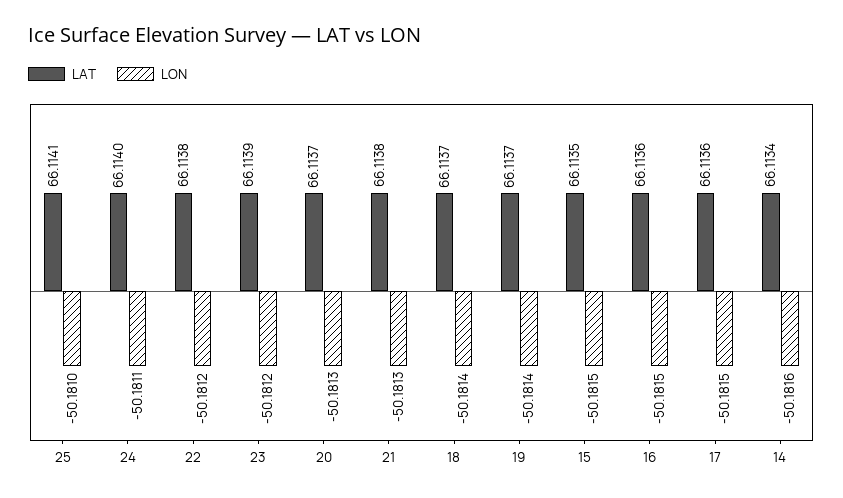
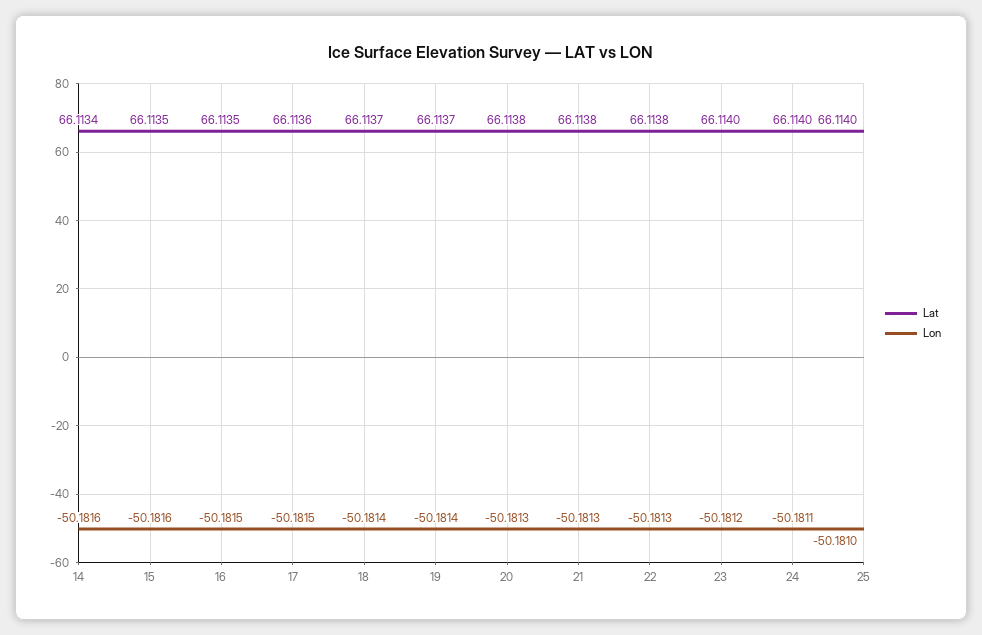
LAT, 25: 66.1141 -> 66.114
LON, 22: -50.1812 -> -50.1813
LAT, 23: 66.1139 -> 66.114
LAT, 20: 66.1137 -> 66.1138
LON, 15: -50.1815 -> -50.1816
LAT, 16: 66.1136 -> 66.1135

